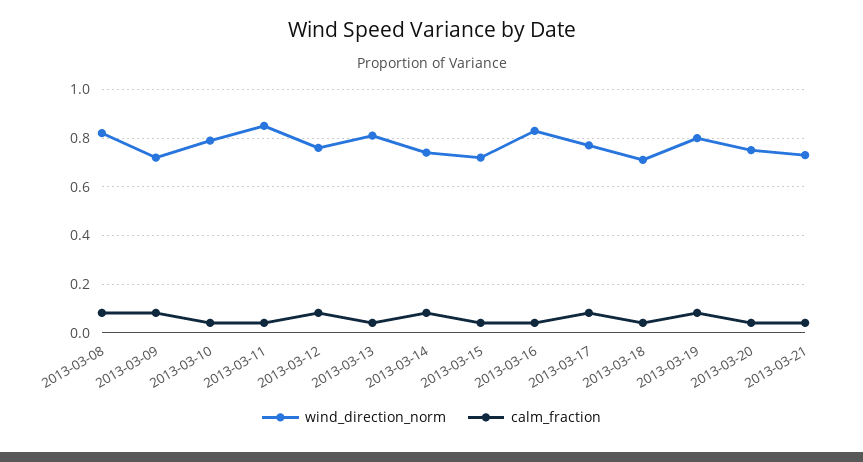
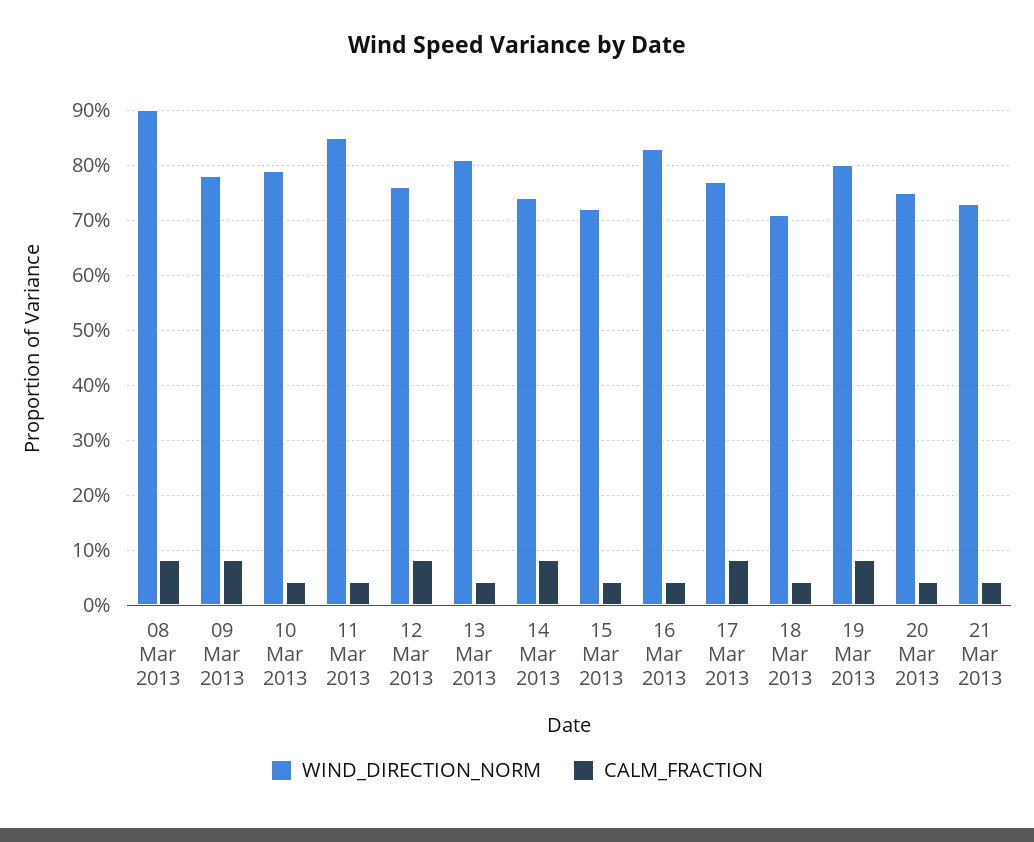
wind_direction_norm, 2013-03-08: 0.825 -> 0.9
wind_direction_norm, 2013-03-09: 0.725 -> 0.78

